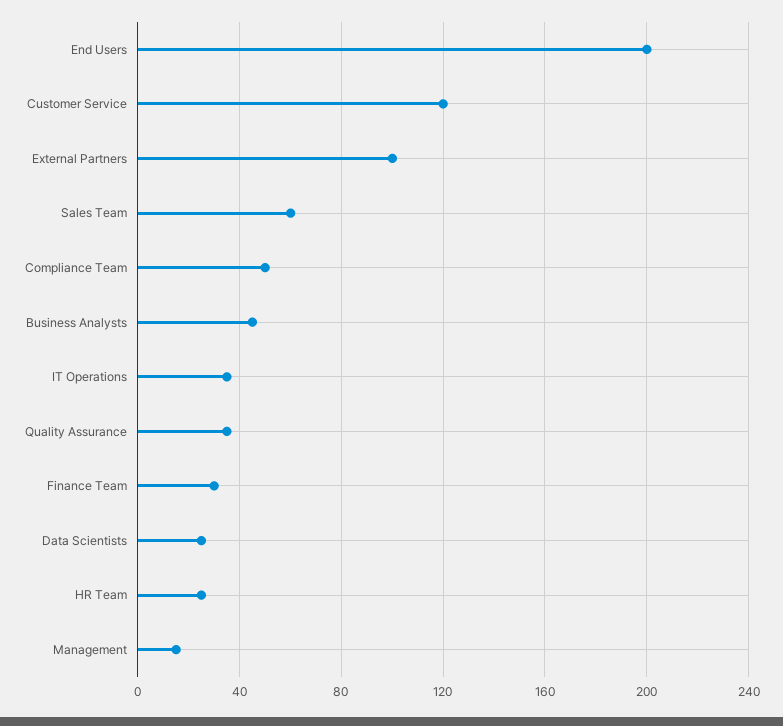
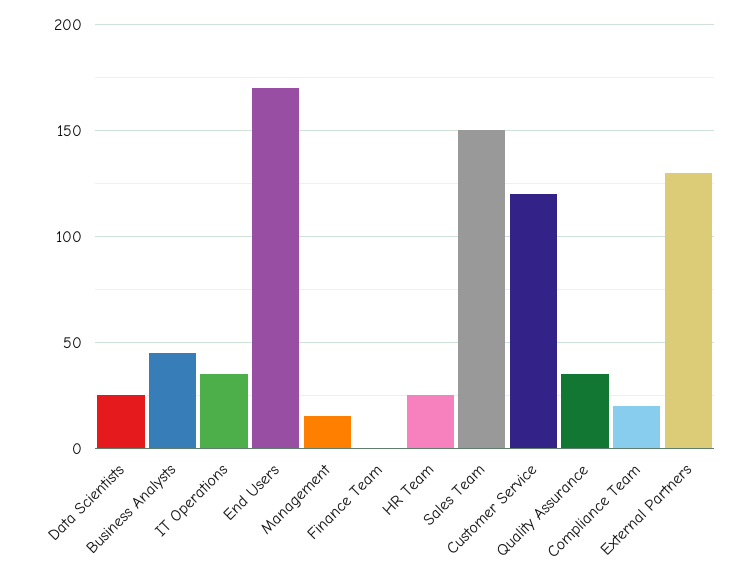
End Users: 200 -> 170
External Partners: 100 -> 130
Sales Team: 60 -> 150
Compliance Team: 50 -> 20
Finance Team: 30 -> 0

